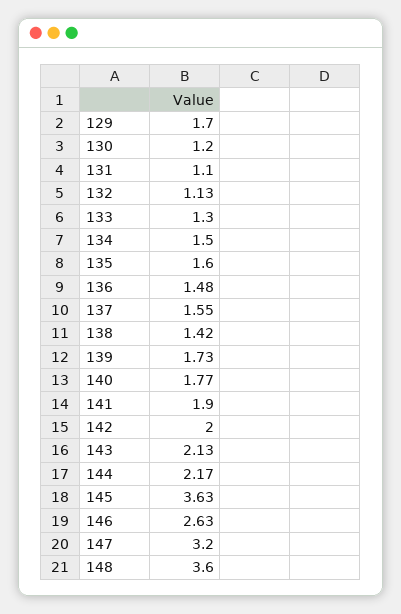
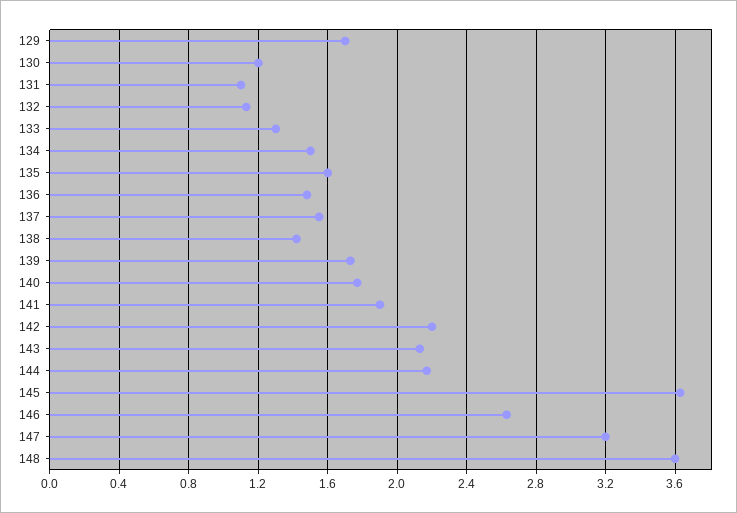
142: 2 -> 2.2

